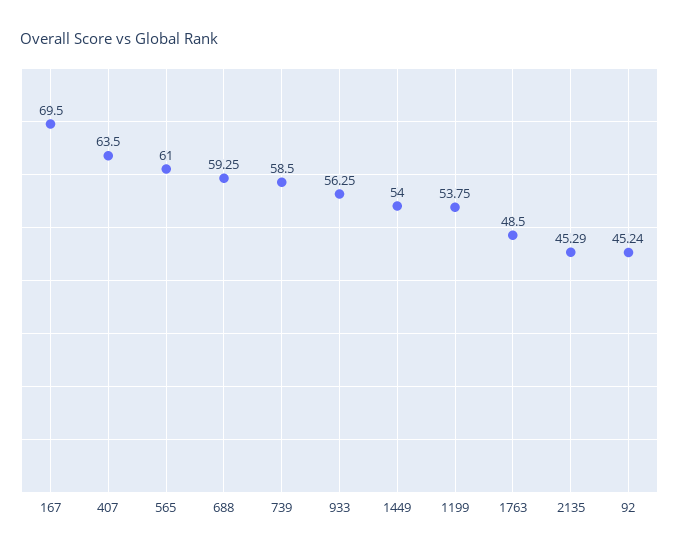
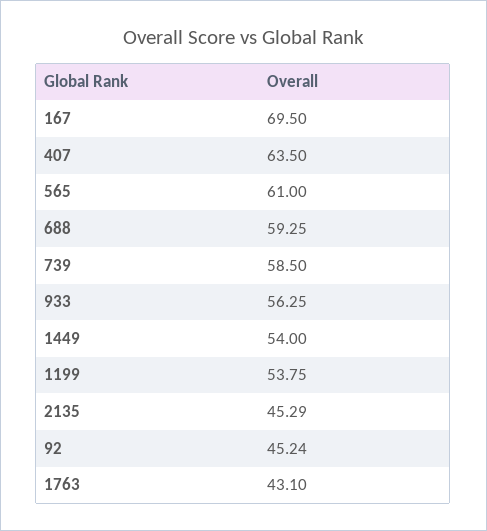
1763: 48.5 -> 43.1

